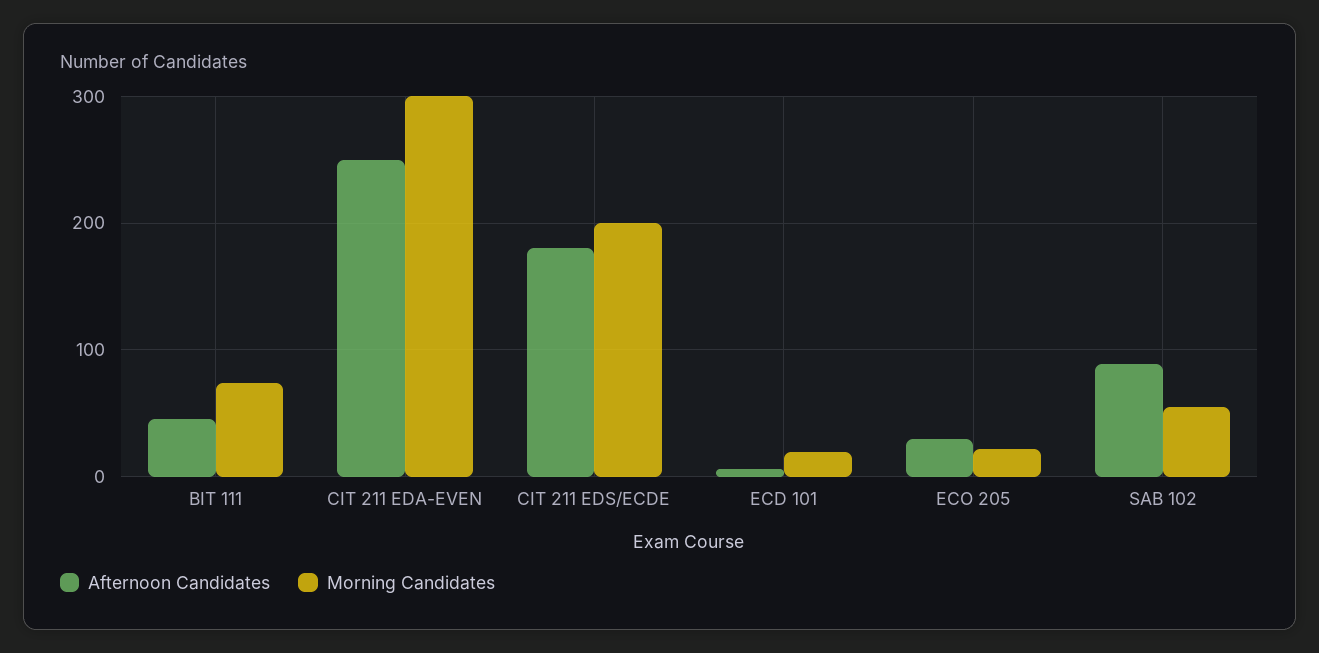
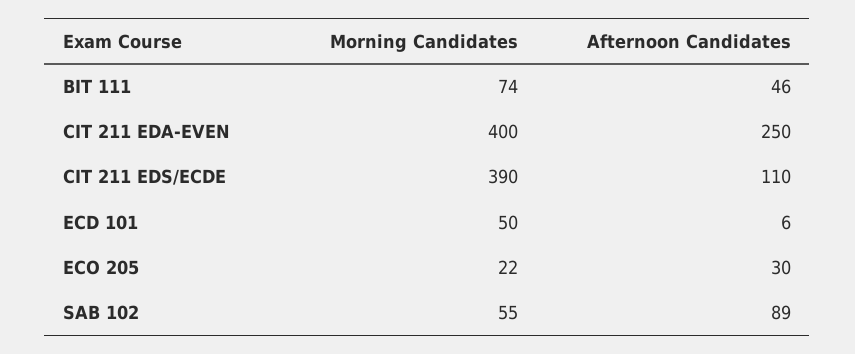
Morning Candidates, CIT 211 EDA-EVEN: 300 -> 400
Afternoon Candidates, CIT 211 EDS/ECDE: 180 -> 110
Morning Candidates, CIT 211 EDS/ECDE: 200 -> 390
Morning Candidates, ECD 101: 20 -> 50

